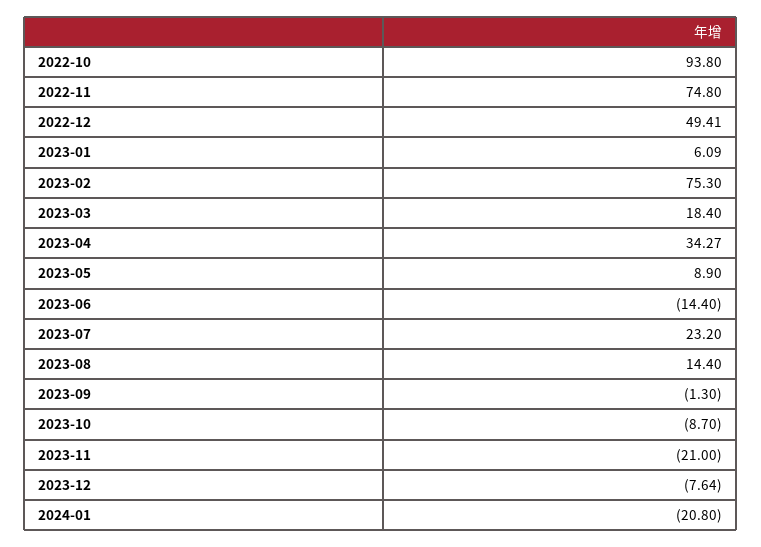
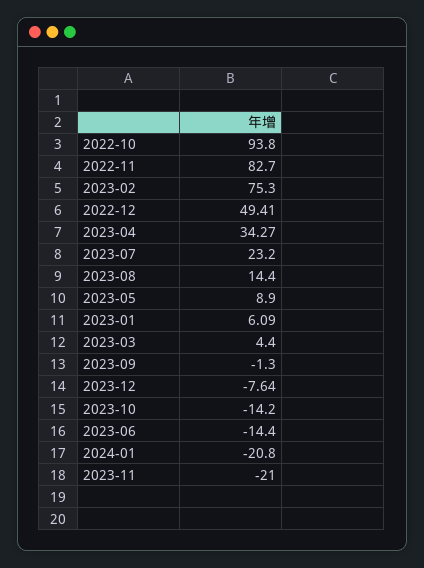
2022-11: 74.8 -> 82.7
2023-03: 18.4 -> 4.4
2023-10: -8.7 -> -14.2

